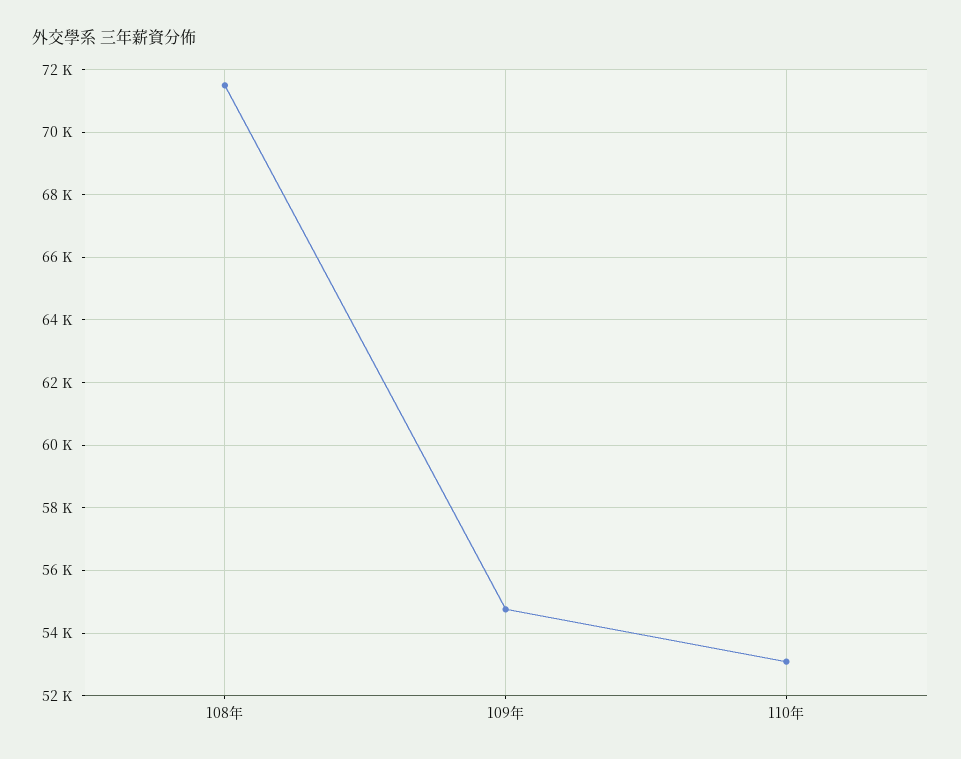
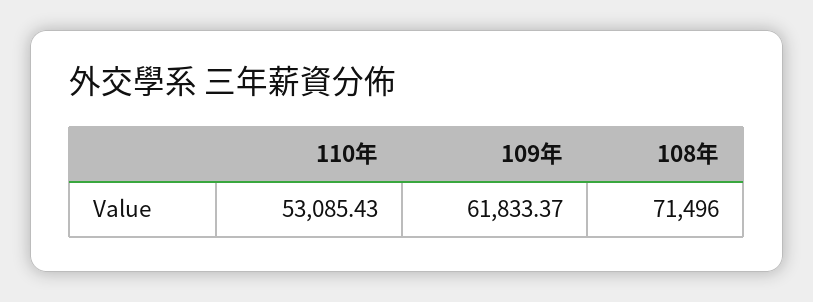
109年: 54800 -> 61833.37

